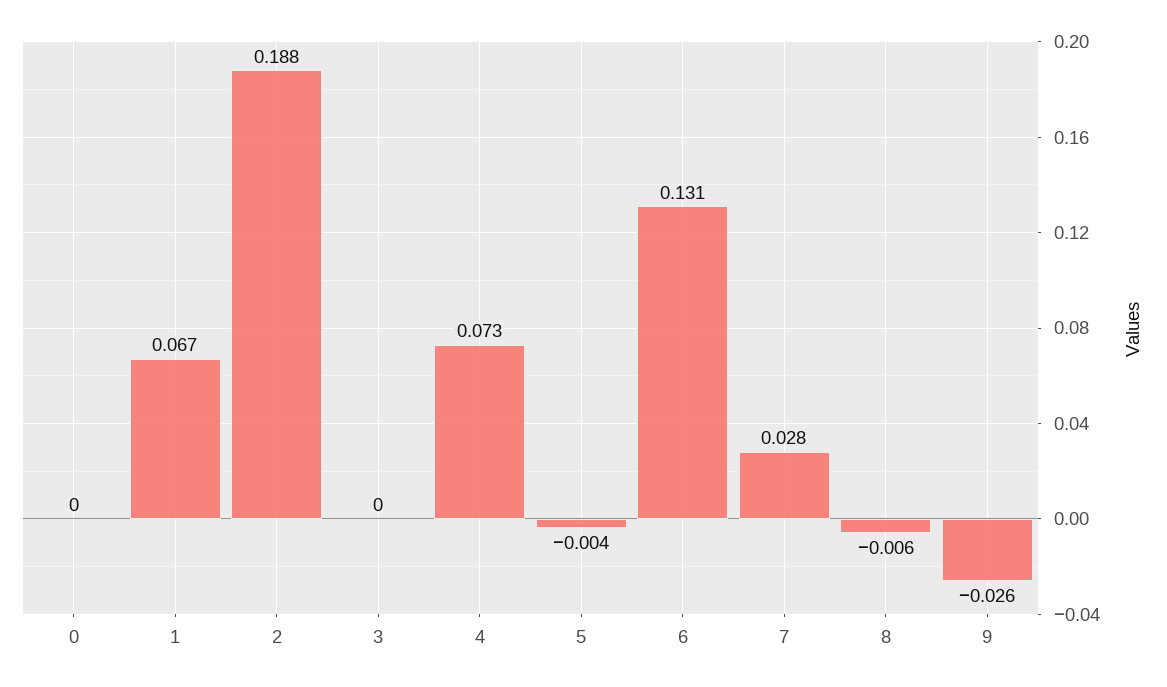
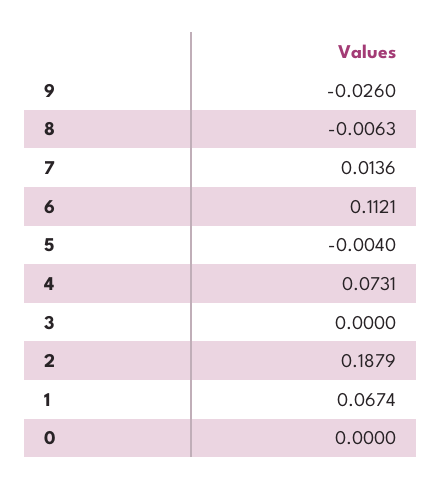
6: 0.131 -> 0.1121
7: 0.028 -> 0.0136

